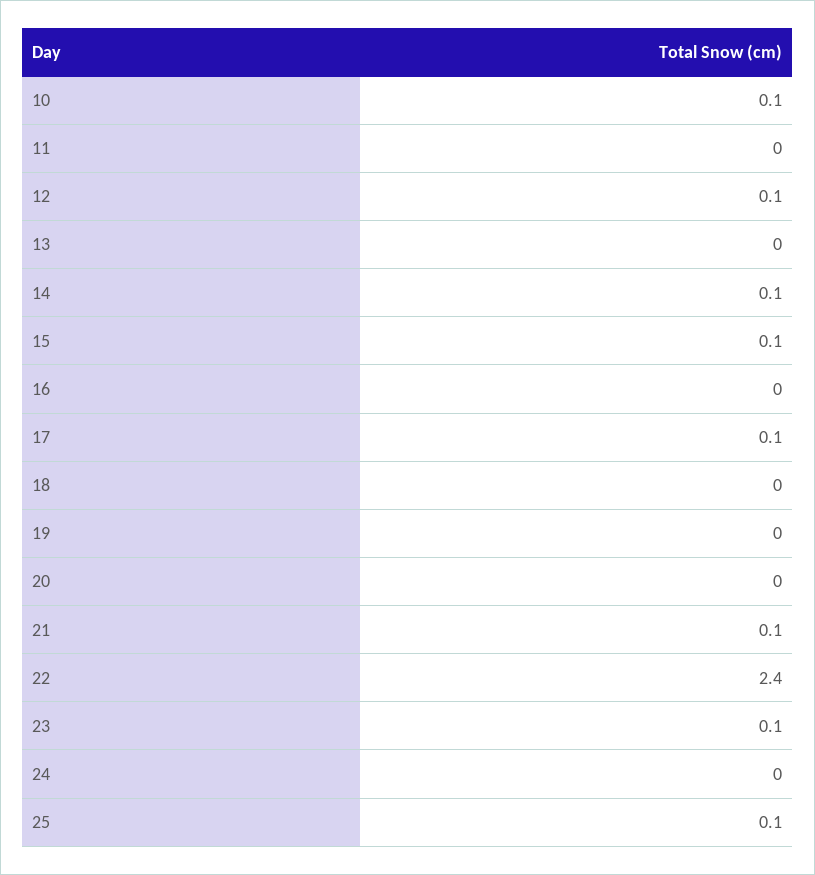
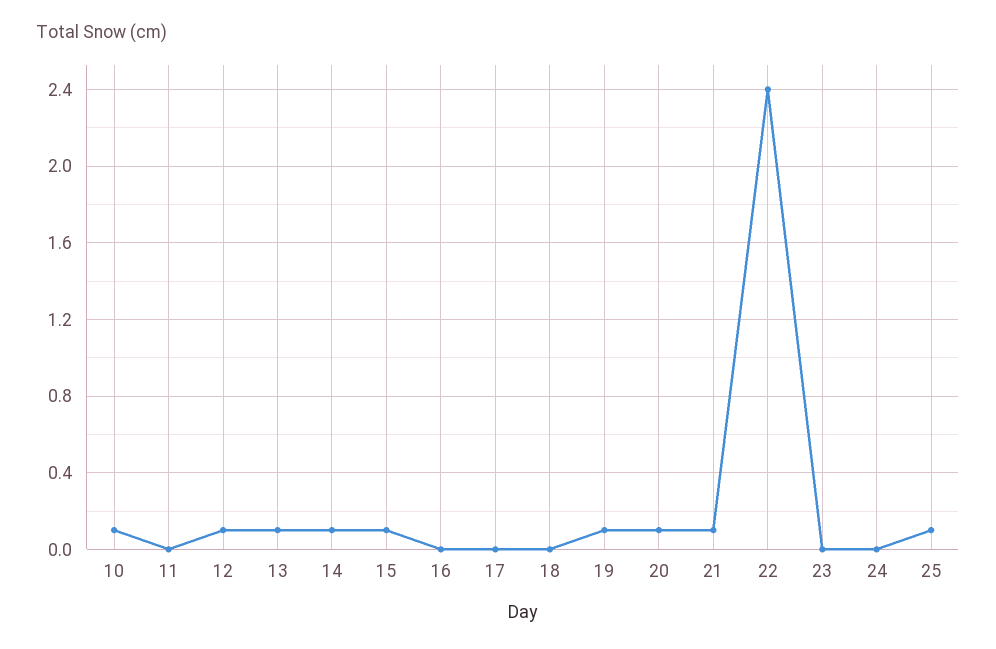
13: 0 -> 0.1
17: 0.1 -> 0
19: 0 -> 0.1
20: 0 -> 0.1
23: 0.1 -> 0

